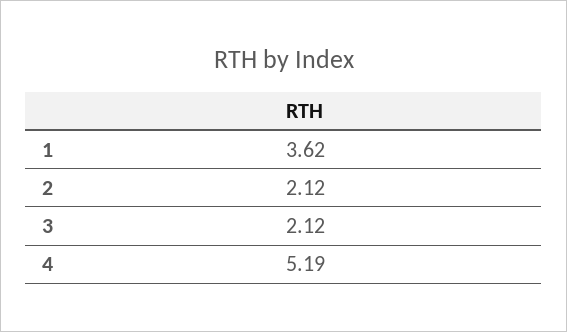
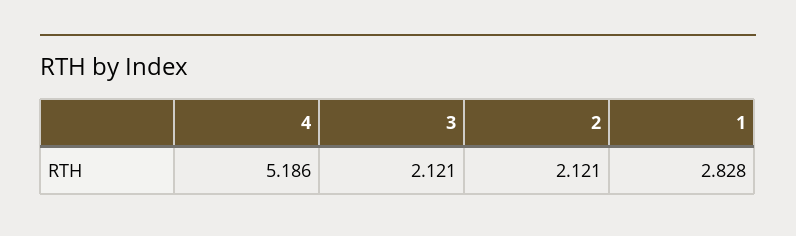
1: 3.62 -> 2.828

